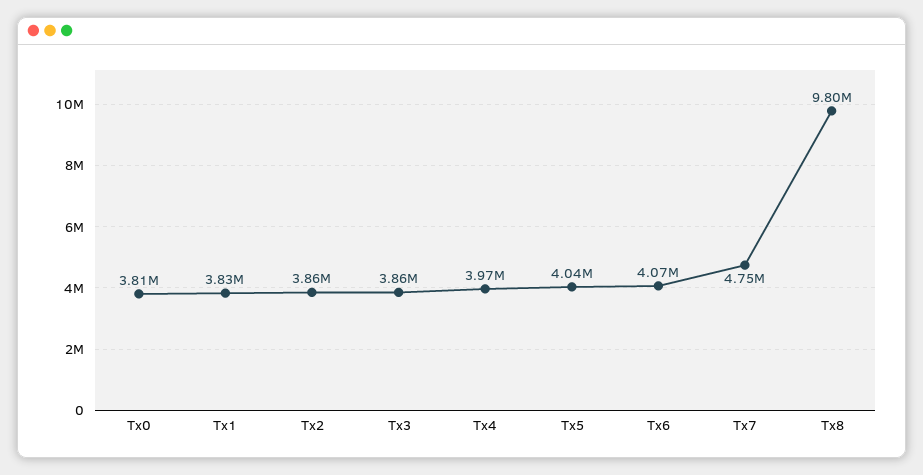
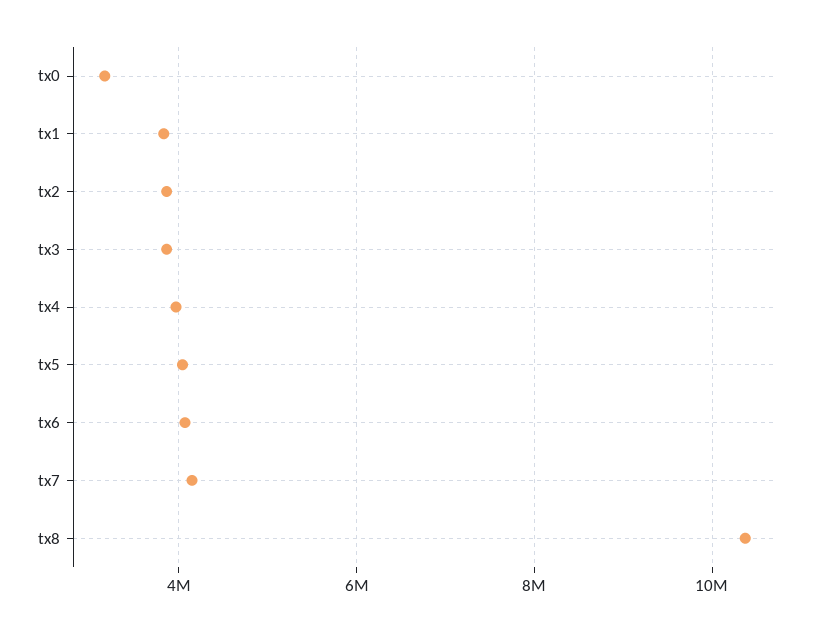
Tx0: 3810000 -> 3200000
Tx7: 4750000 -> 4200000
Tx8: 9800000 -> 10400000

